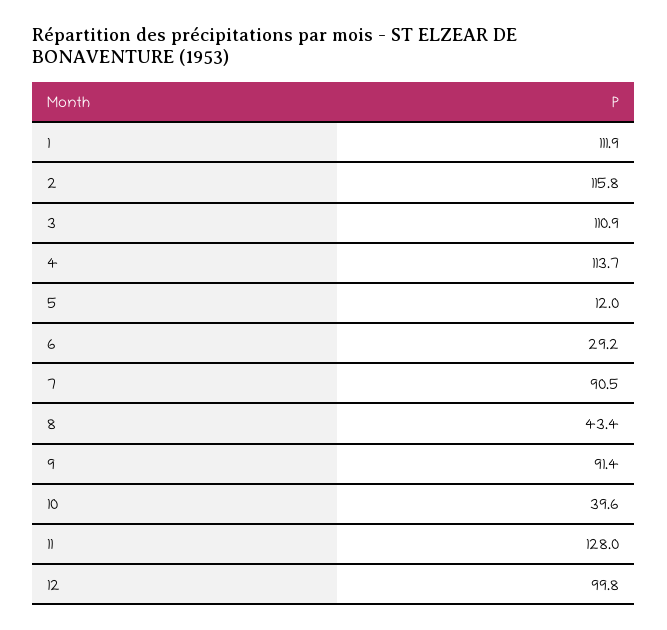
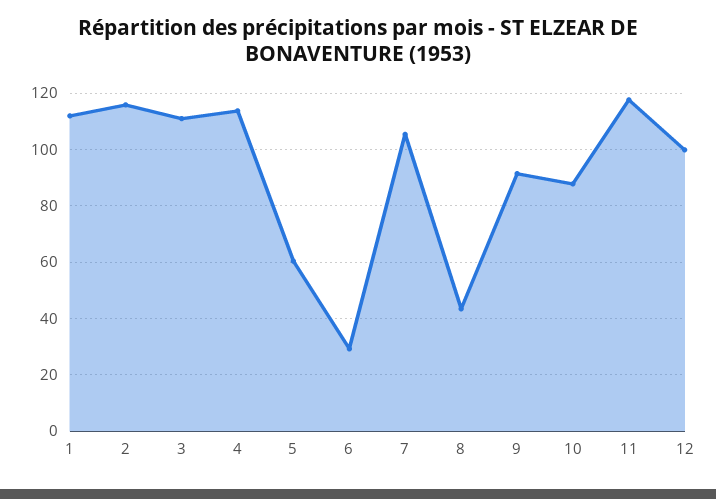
5: 12 -> 60
7: 90.5 -> 105
10: 39.6 -> 87.5
11: 128 -> 117.5

